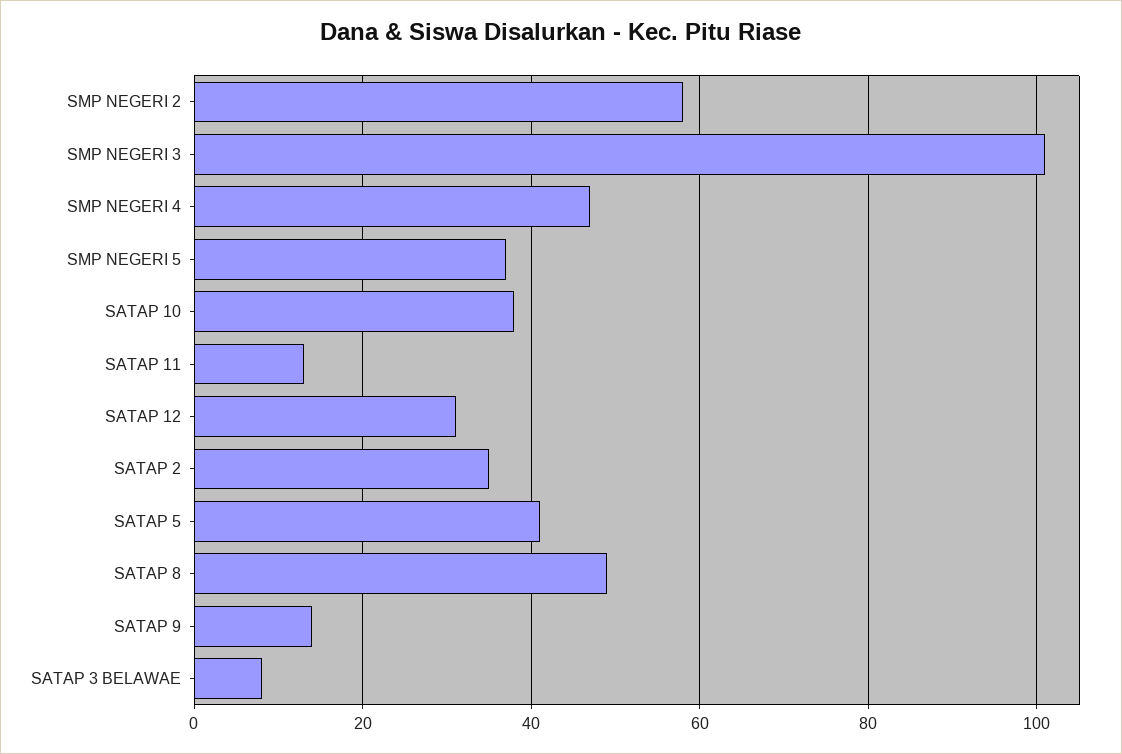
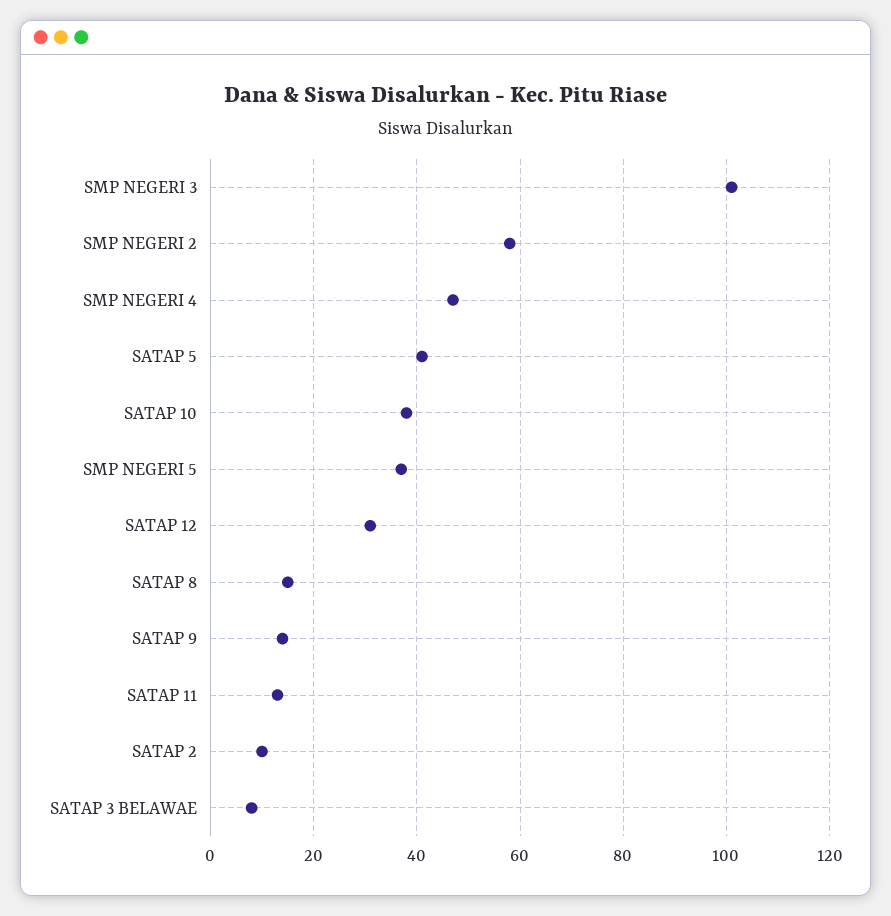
SATAP 2: 35 -> 10
SATAP 8: 50 -> 15

